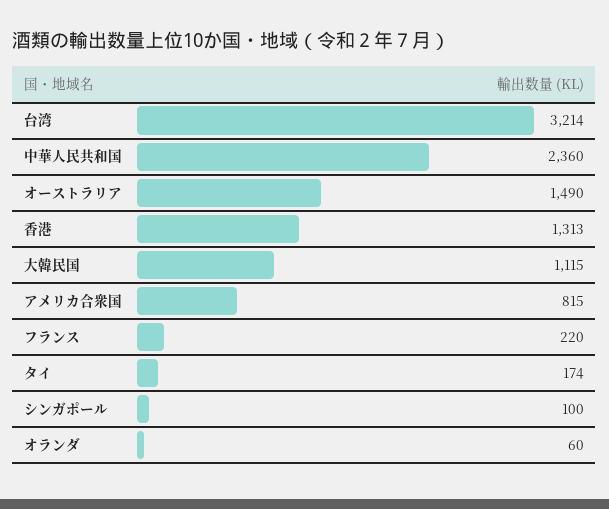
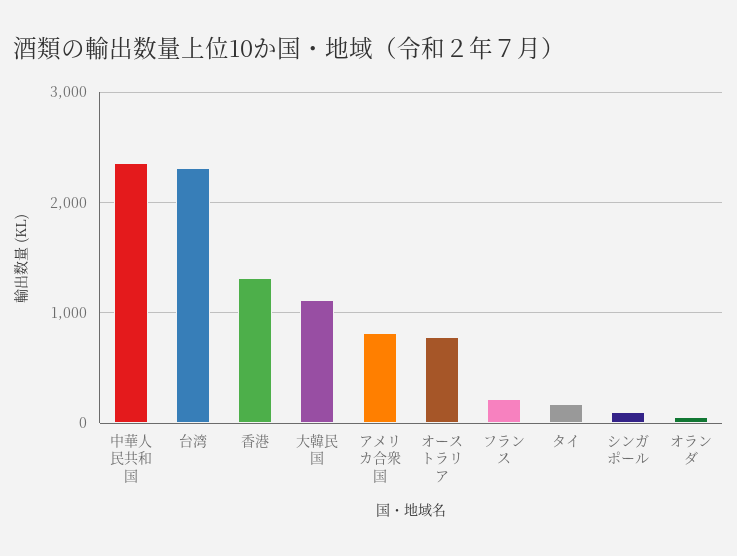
台湾: 3214 -> 2300
オーストラリア: 1490 -> 800

